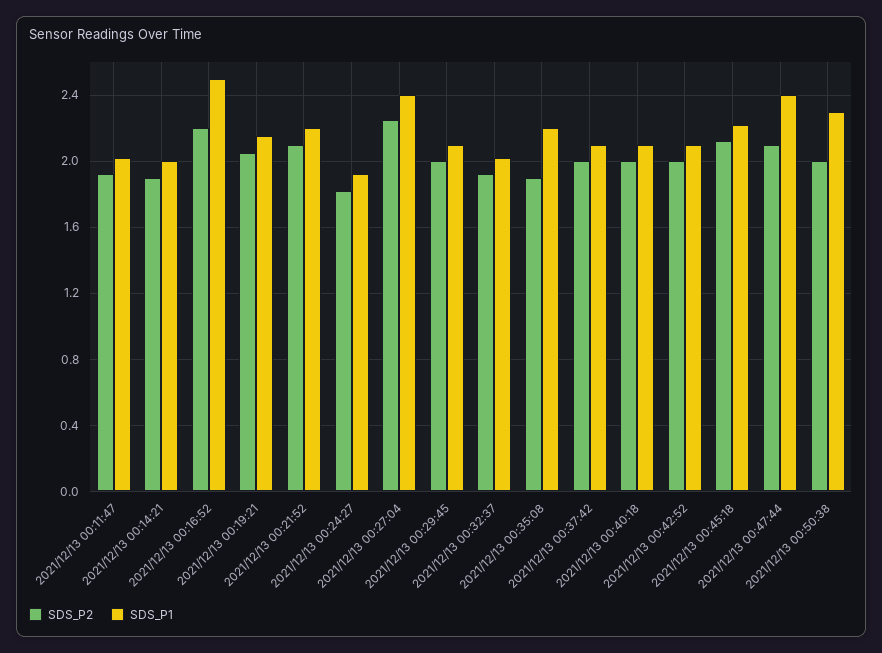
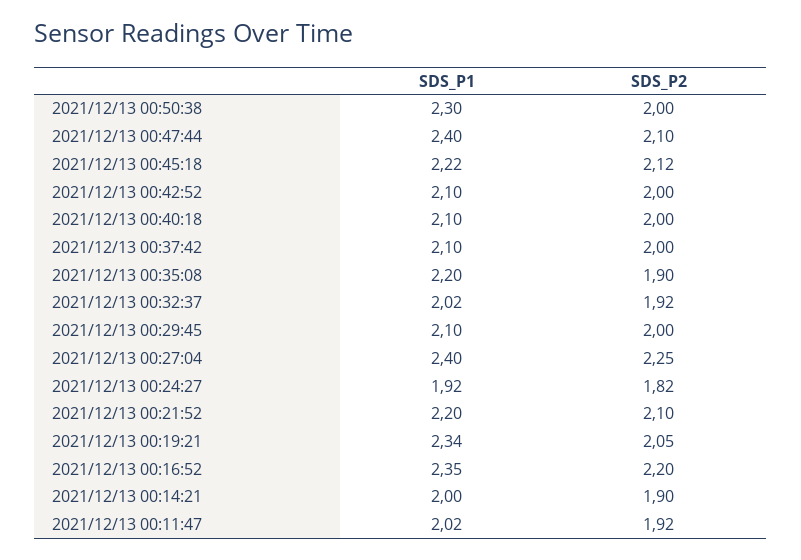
SDS_P1, 2021/12/13 00:16:52: 2.5 -> 2.35
SDS_P1, 2021/12/13 00:19:21: 2.15 -> 2.34

